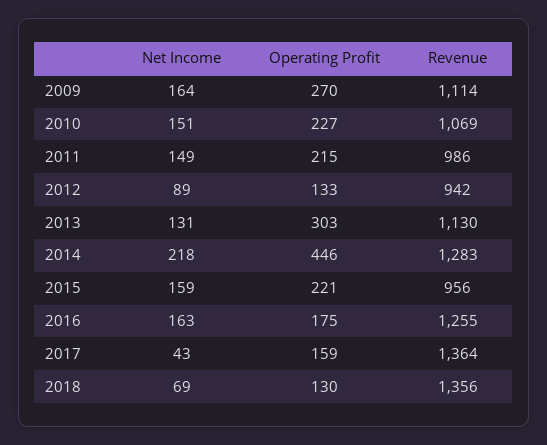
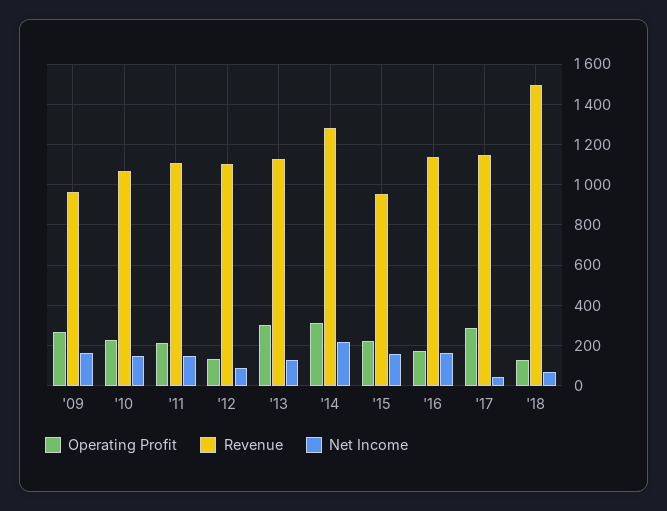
Revenue, 2009: 1114 -> 950
Revenue, 2011: 986 -> 1100
Revenue, 2012: 942 -> 1100
Operating Profit, 2014: 446 -> 300
Revenue, 2016: 1255 -> 1150
Operating Profit, 2017: 159 -> 300
Revenue, 2017: 1364 -> 1150
Revenue, 2018: 1356 -> 1500

